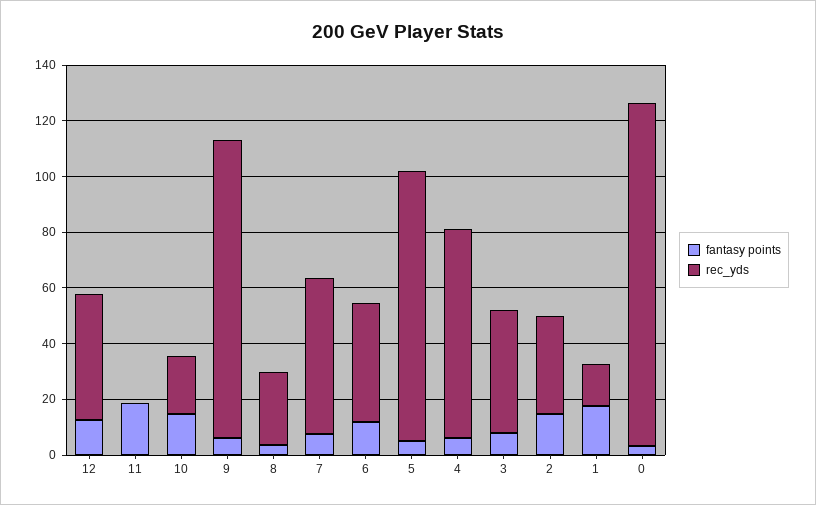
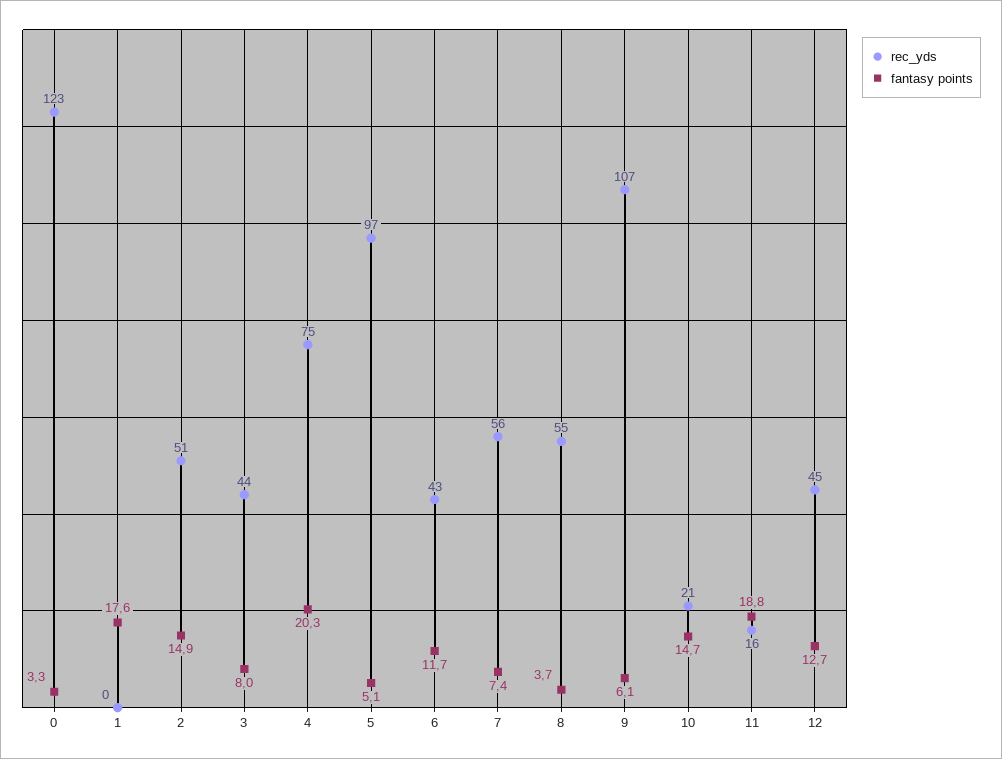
rec_yds, 11: 0 -> 16
rec_yds, 8: 25 -> 55
fantasy points, 4: 5 -> 20.3
rec_yds, 2: 35 -> 51
rec_yds, 1: 15 -> 0

